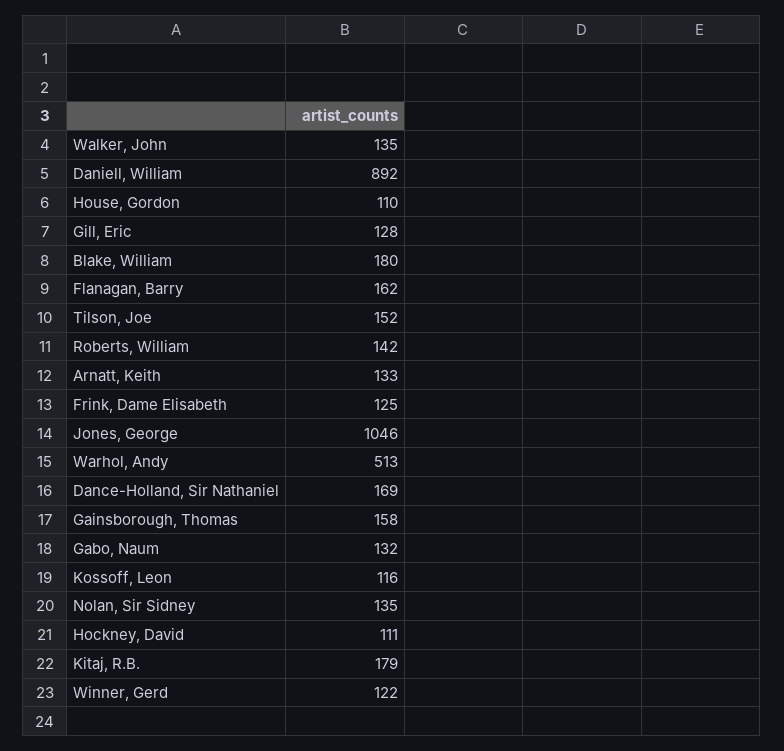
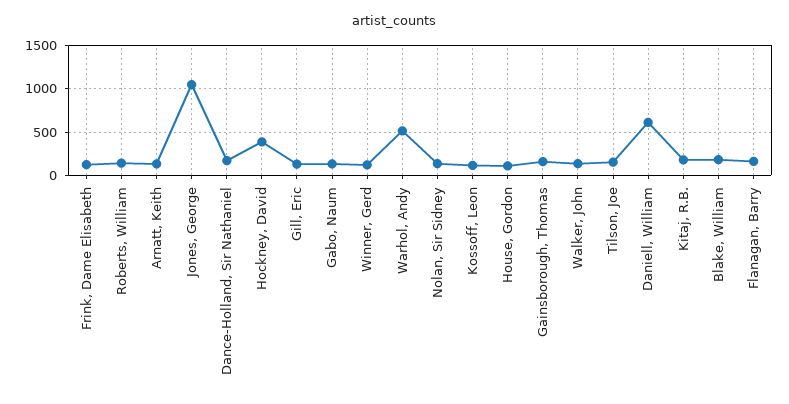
Daniell, William: 892 -> 600
Hockney, David: 111 -> 400

